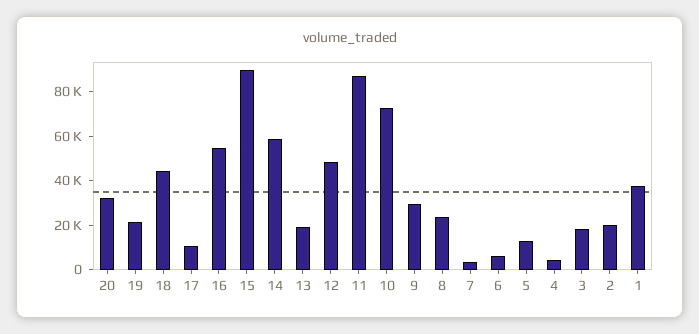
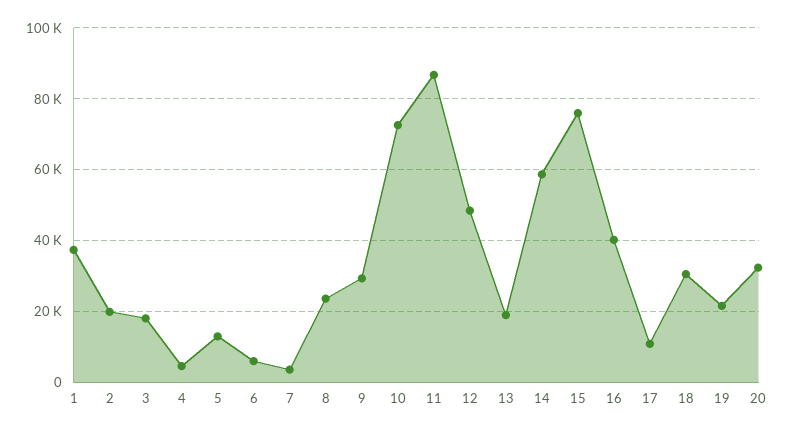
18: 45000 -> 30000
16: 55000 -> 40000
15: 90000 -> 76000

